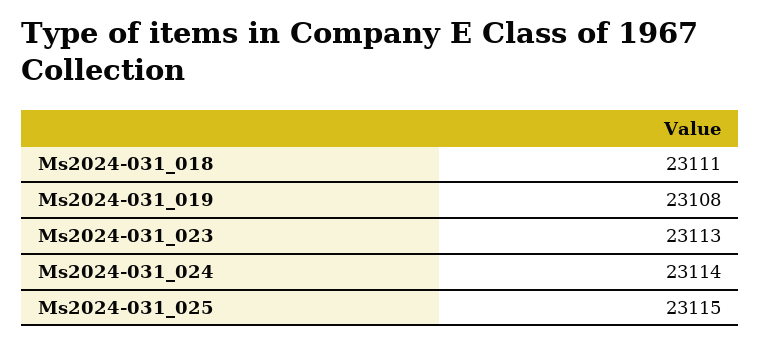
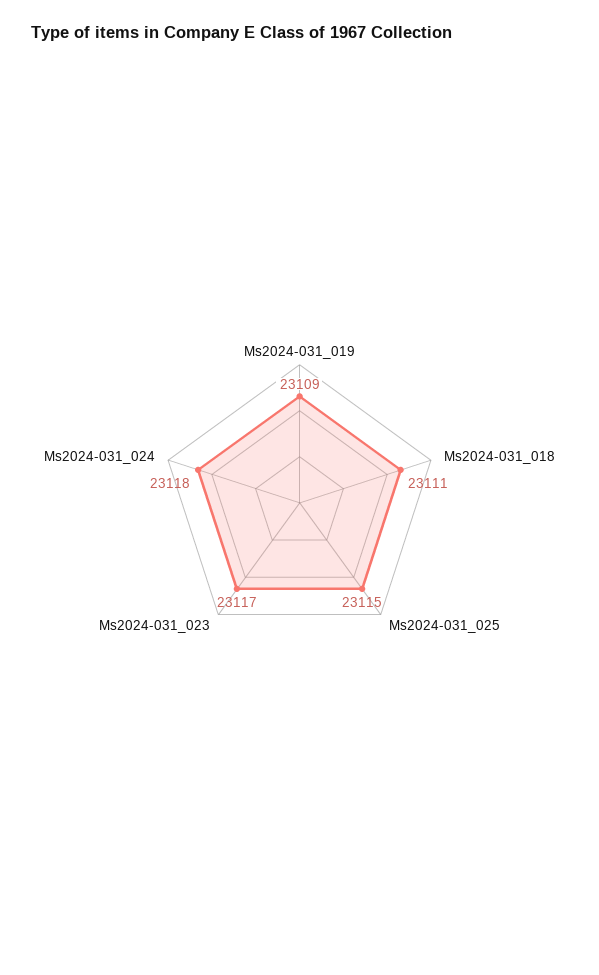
Ms2024-031_019: 23108 -> 23109
Ms2024-031_023: 23113 -> 23117
Ms2024-031_024: 23114 -> 23118

